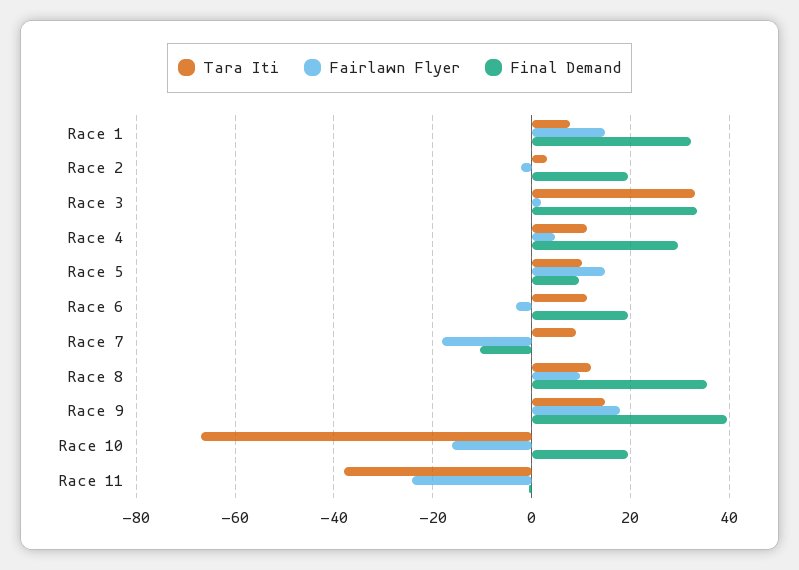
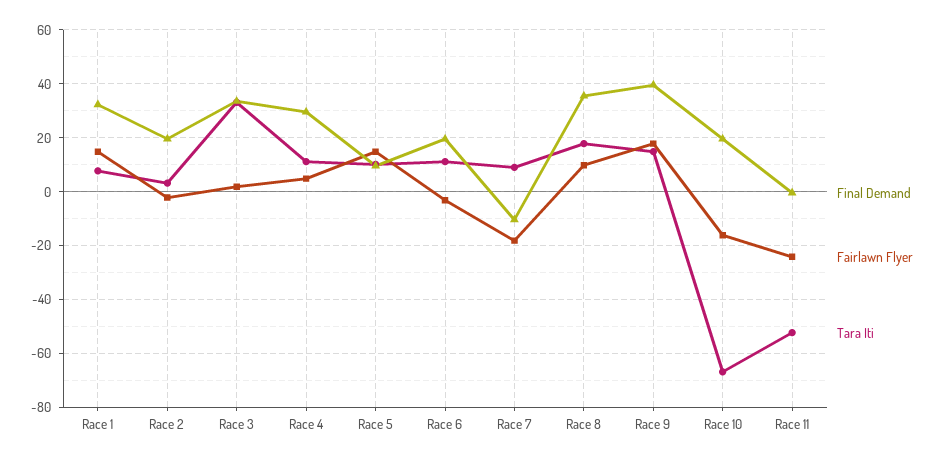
Tara Iti, Race 8: 12 -> 17.5
Tara Iti, Race 11: -38 -> -52.5

